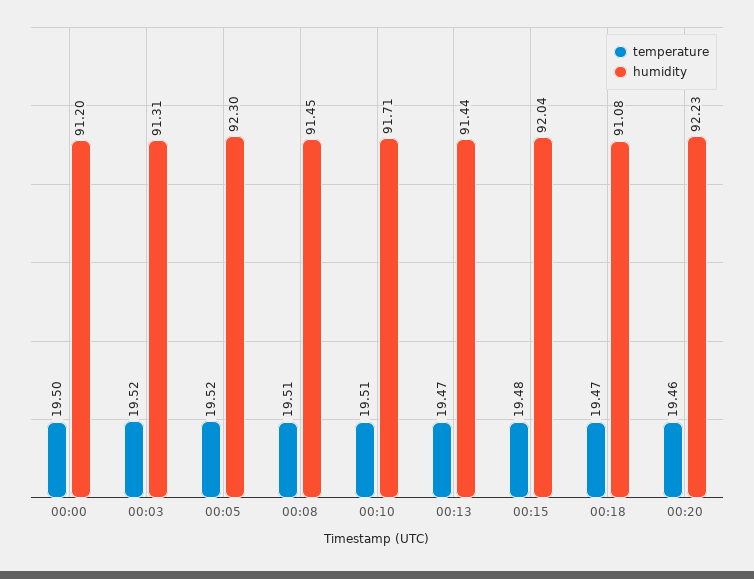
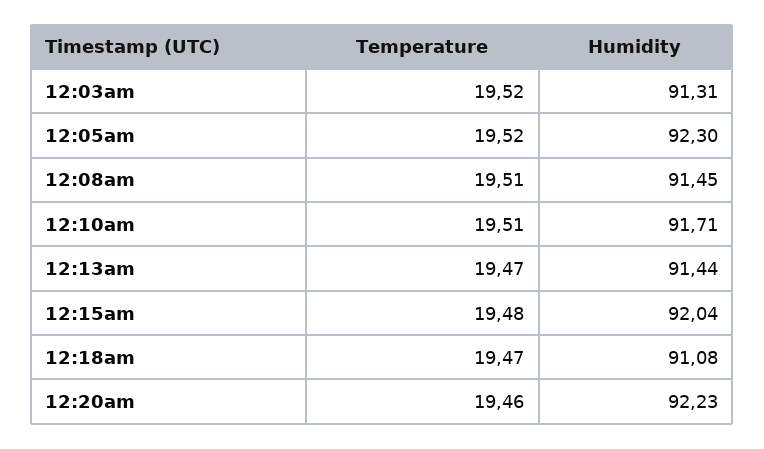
temperature, 00:00: 19.5 -> none
humidity, 00:00: 91.2 -> none

